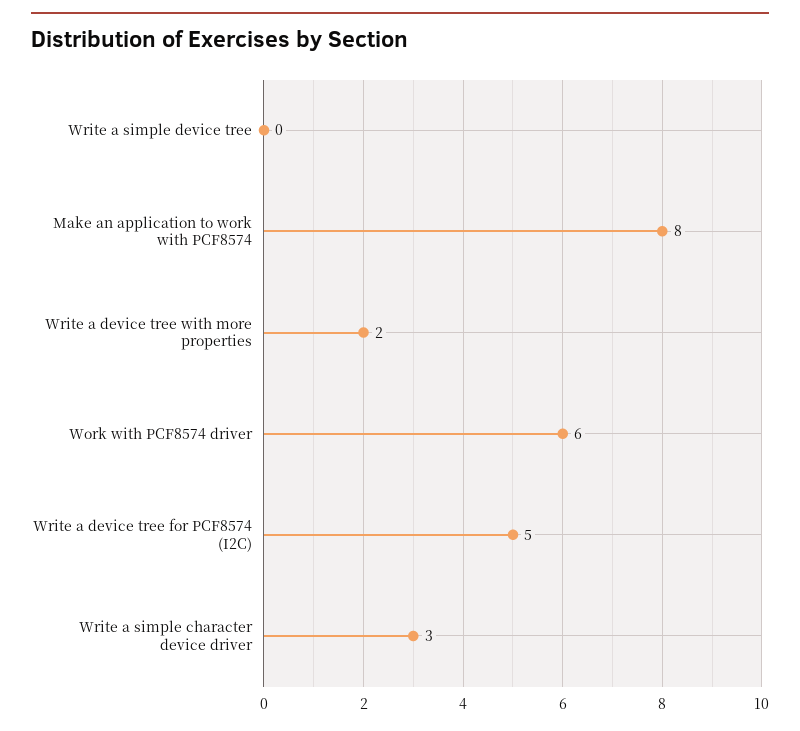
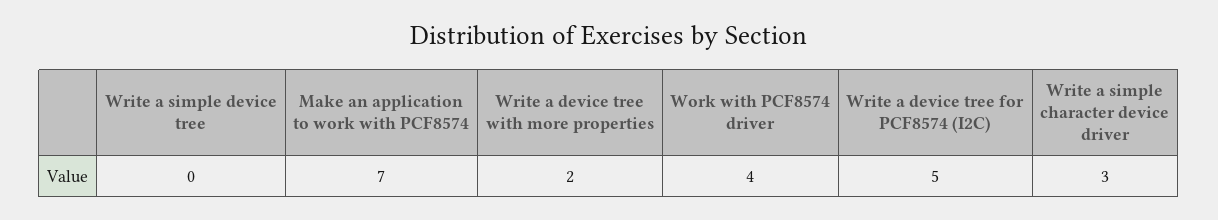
Make an application to work with PCF8574: 8 -> 7
Work with PCF8574 driver: 6 -> 4

